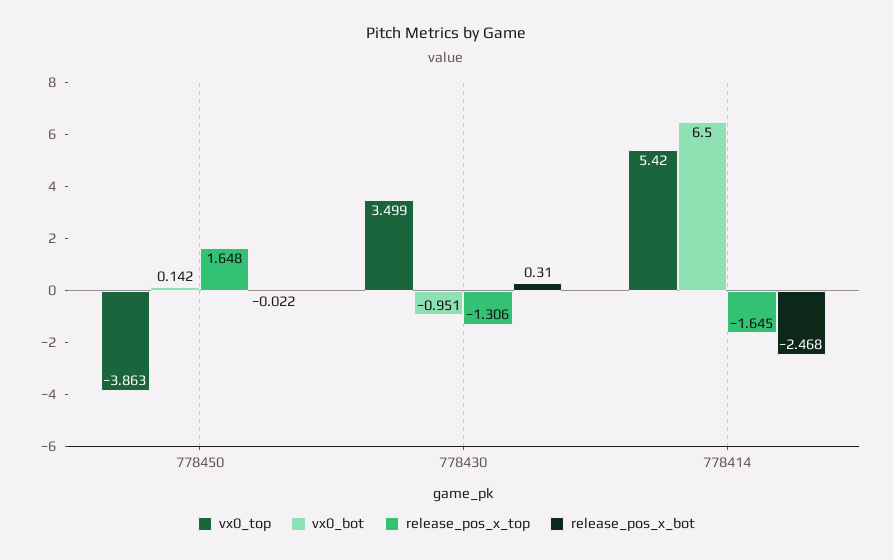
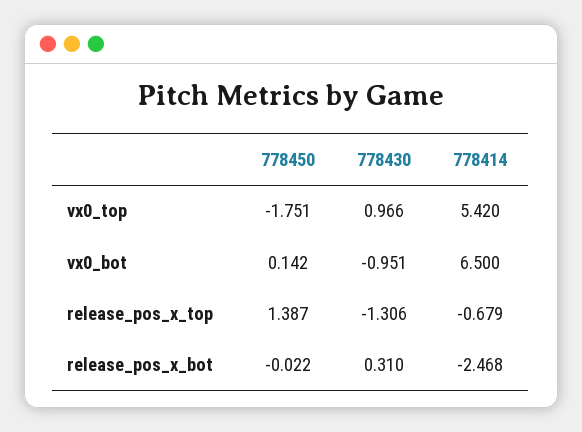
vx0_top, 778450: -3.863 -> -1.751
release_pos_x_top, 778450: 1.648 -> 1.387
vx0_top, 778430: 3.499 -> 0.966
release_pos_x_top, 778414: -1.645 -> -0.679

